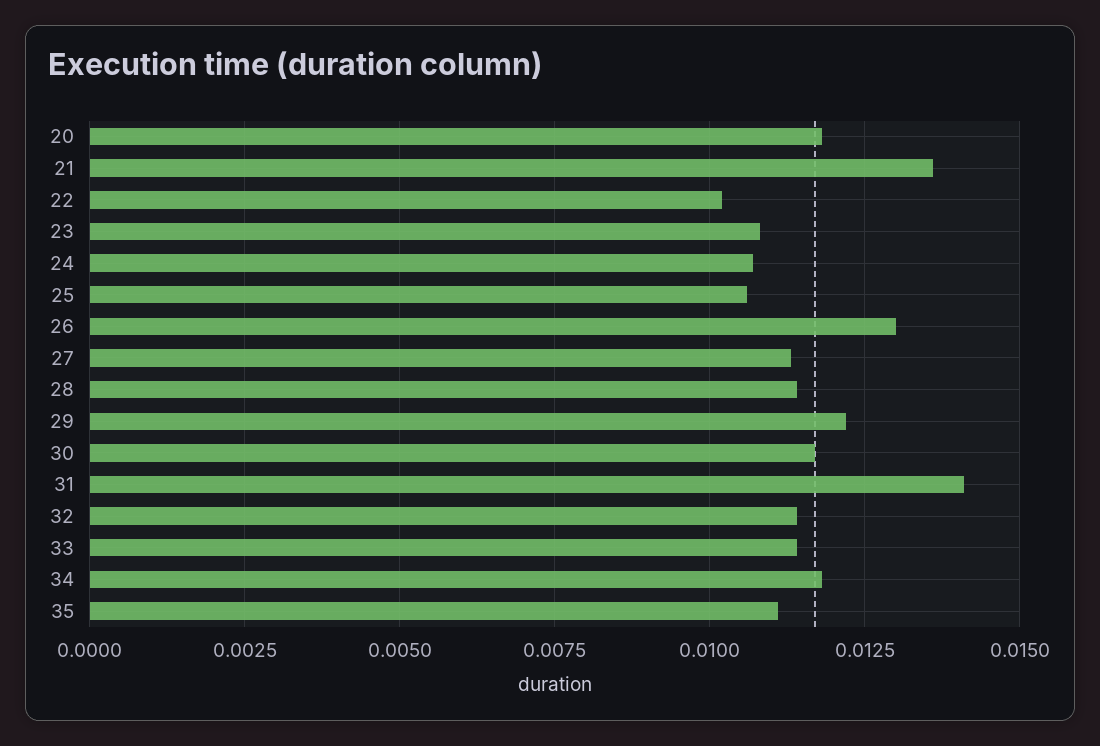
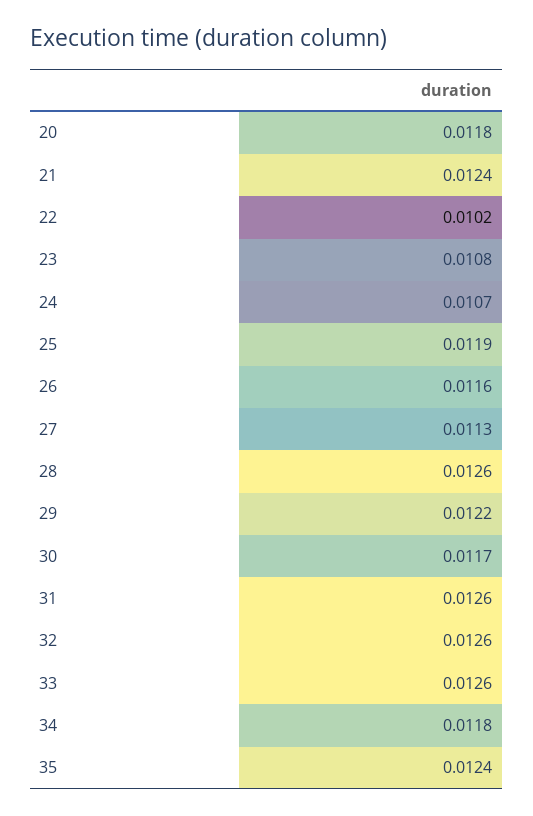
21: 0.0135 -> 0.0124
25: 0.0105 -> 0.0119
26: 0.013 -> 0.0116
28: 0.0115 -> 0.0126
31: 0.014 -> 0.0126
32: 0.0115 -> 0.0126
33: 0.0115 -> 0.0126
35: 0.011 -> 0.0124

